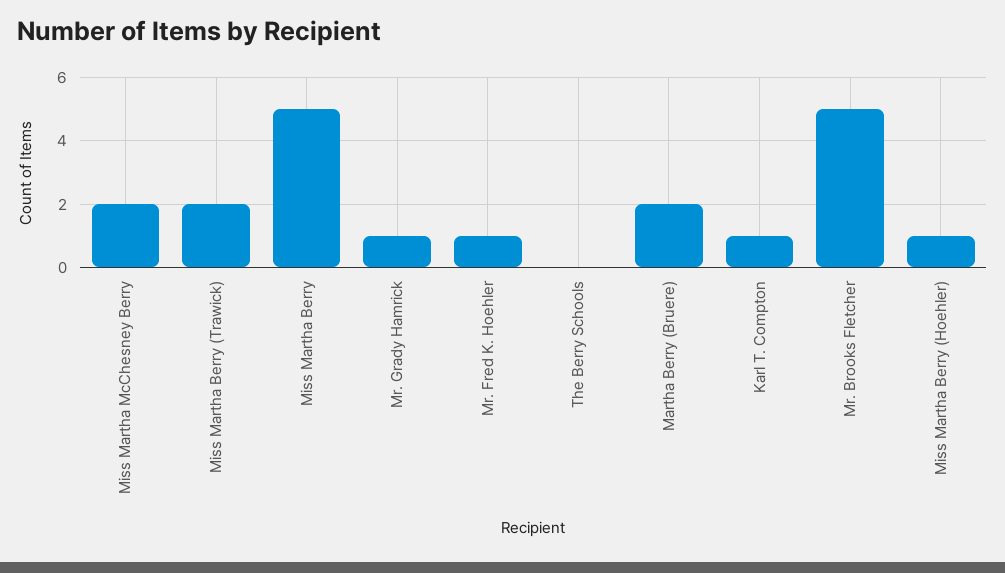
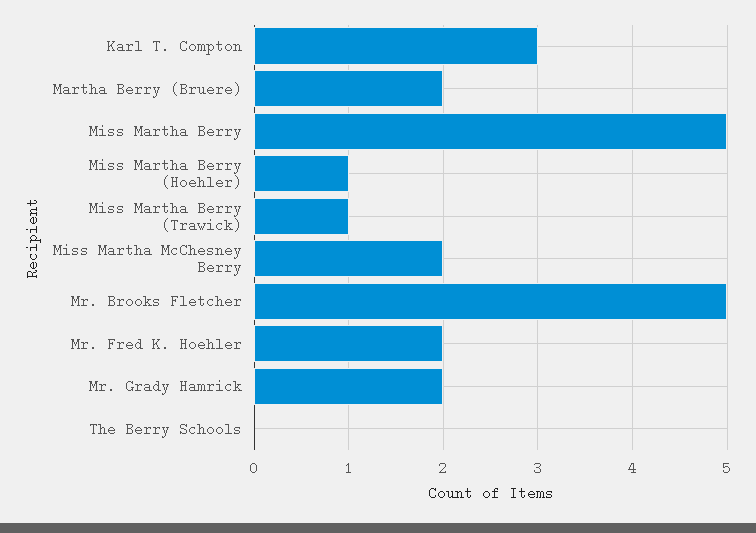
Miss Martha Berry (Trawick): 2 -> 1
Mr. Grady Hamrick: 1 -> 2
Mr. Fred K. Hoehler: 1 -> 2
Karl T. Compton: 1 -> 3

